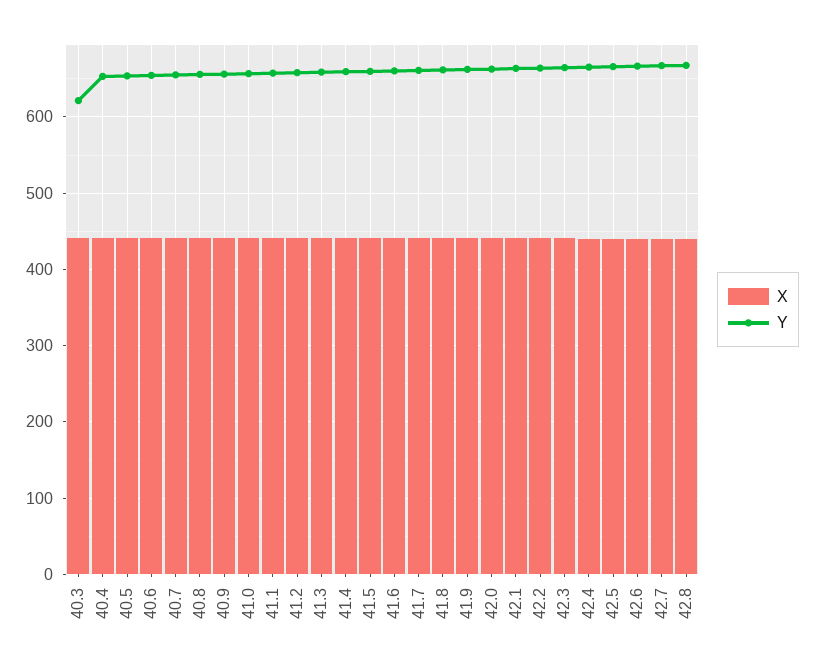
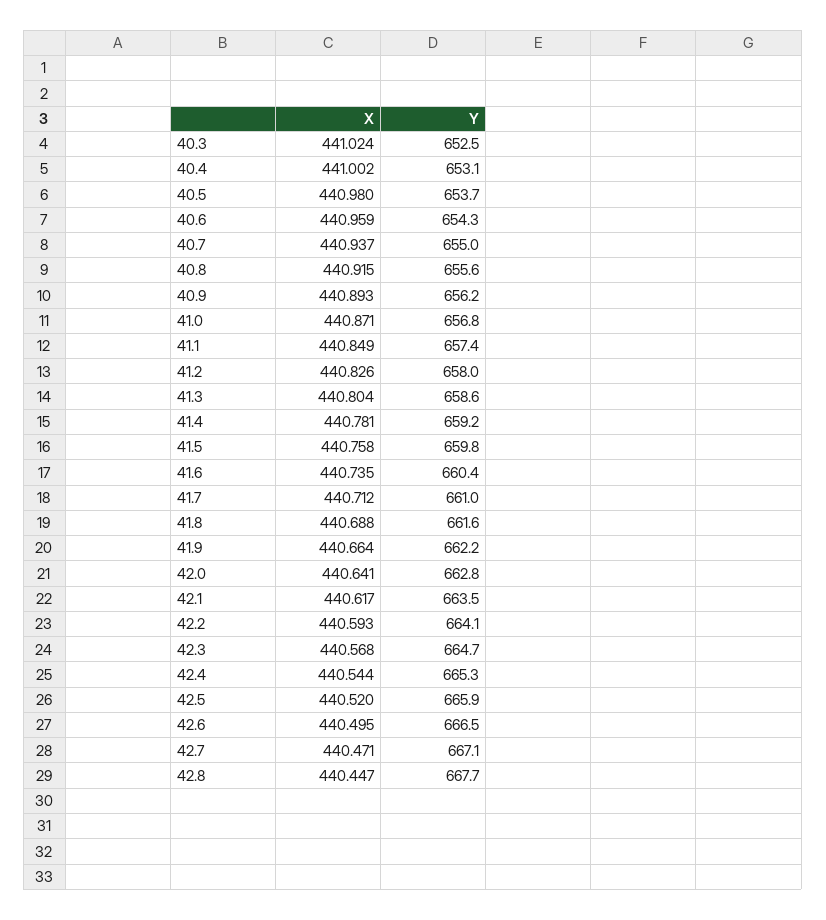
Y, 40.3: 620 -> 652.5

